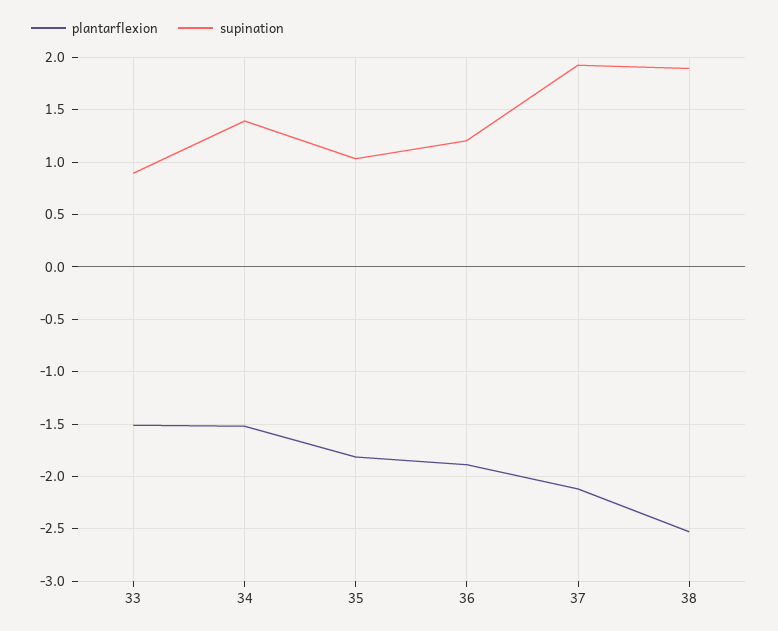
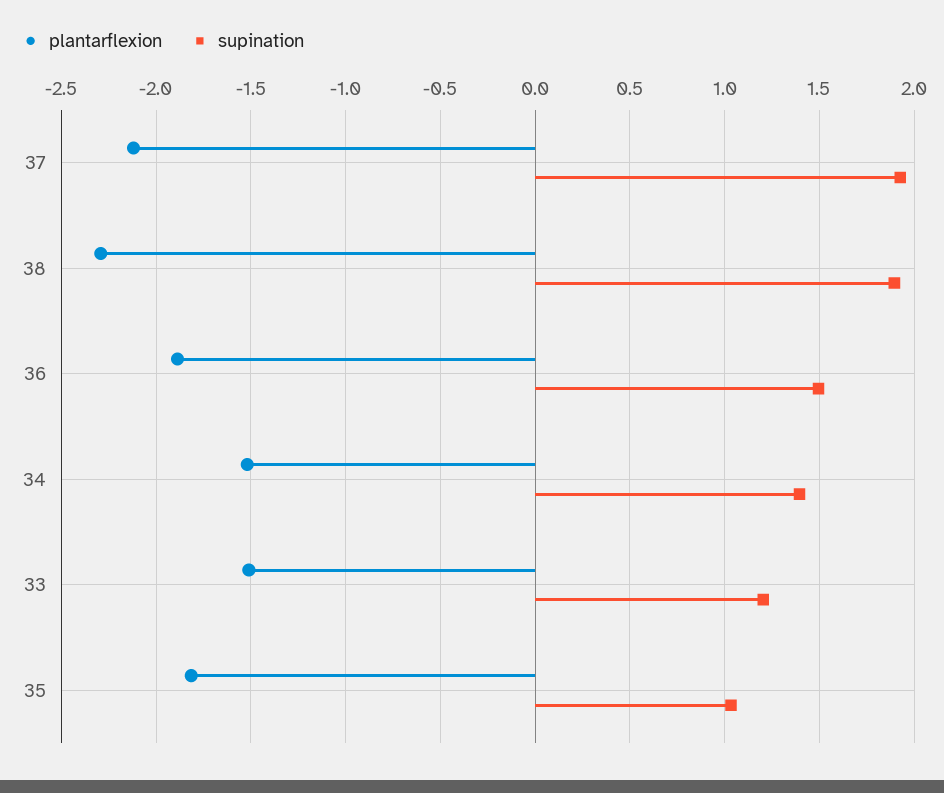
supination, 33: 0.9 -> 1.2
supination, 36: 1.2 -> 1.5
plantarflexion, 38: -2.5 -> -2.3

